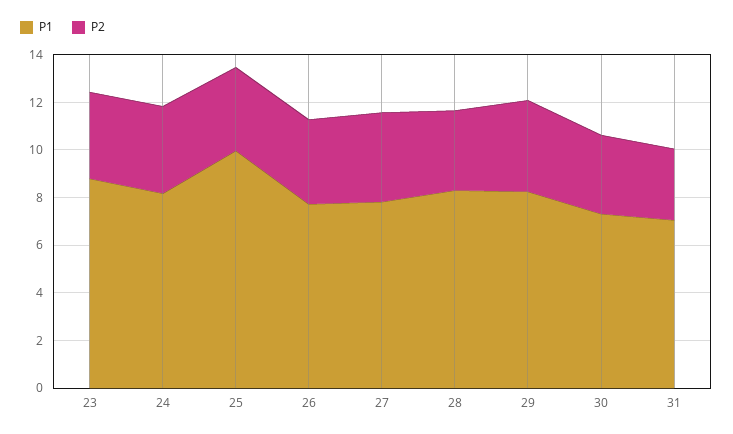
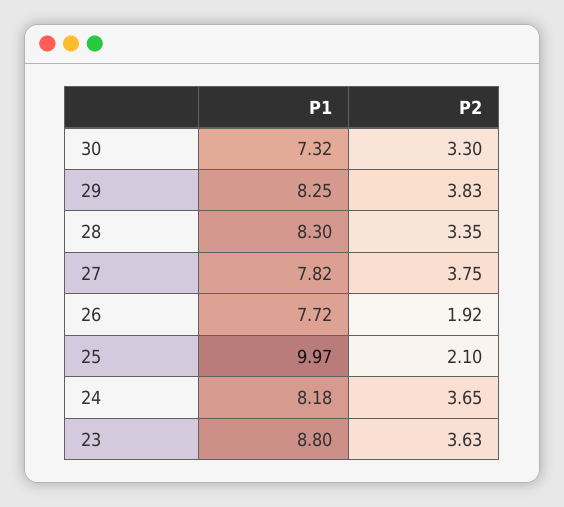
P2, 25: 3.5 -> 2.1
P2, 26: 3.5 -> 1.92
P1, 31: 7 -> none
P2, 31: 3 -> none

